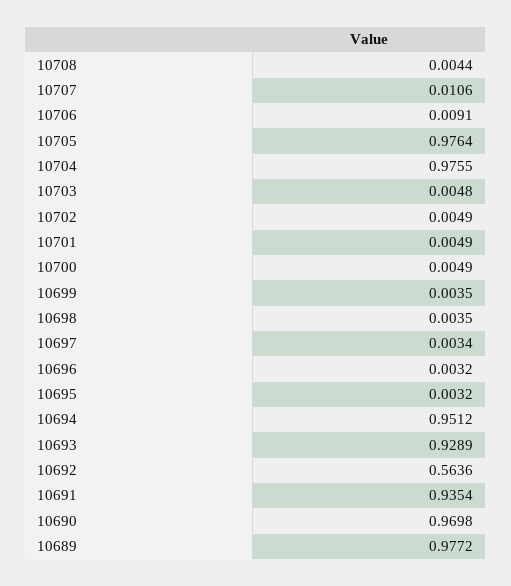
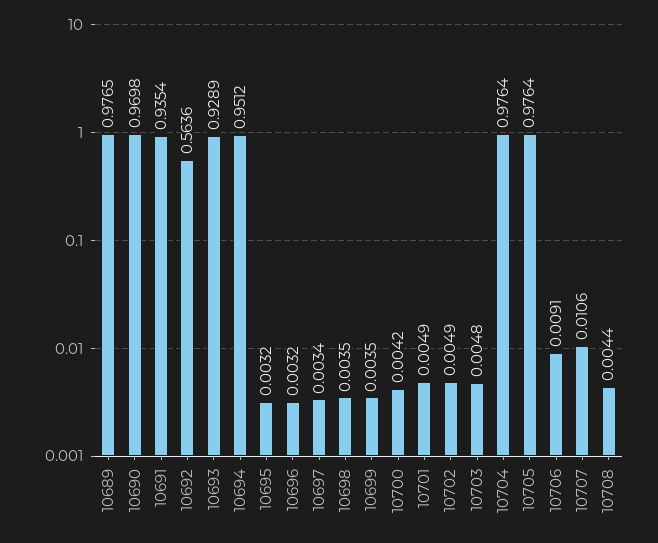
10704: 0.9755 -> 0.9764
10700: 0.0049 -> 0.0042
10689: 0.9772 -> 0.9765

